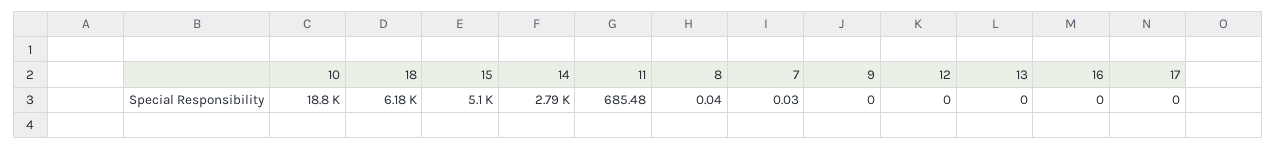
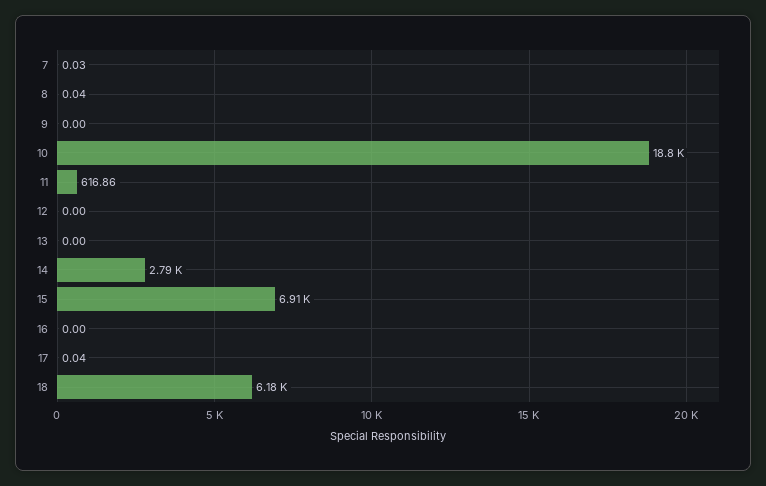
15: 5100 -> 6910
11: 685.48 -> 616.86
17: 0 -> 0.04

